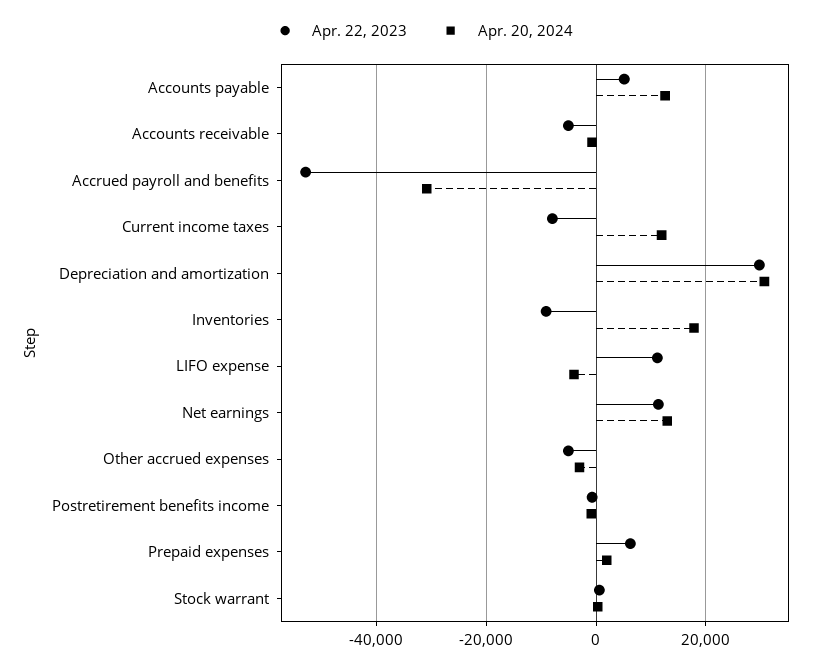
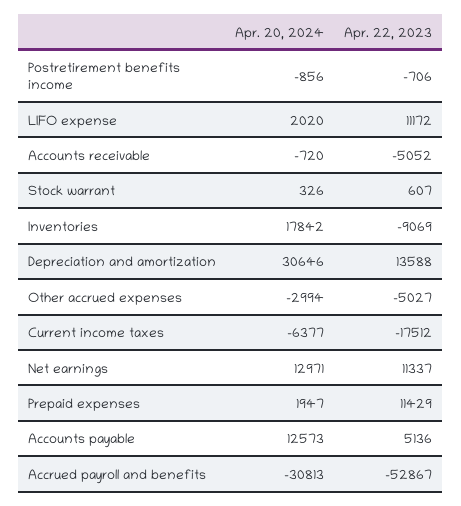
Apr. 22, 2023, Current income taxes: -8000 -> -17512
Apr. 20, 2024, Current income taxes: 12000 -> -6377
Apr. 22, 2023, Depreciation and amortization: 30000 -> 13588
Apr. 20, 2024, LIFO expense: -4000 -> 2020
Apr. 22, 2023, Prepaid expenses: 6000 -> 11429

